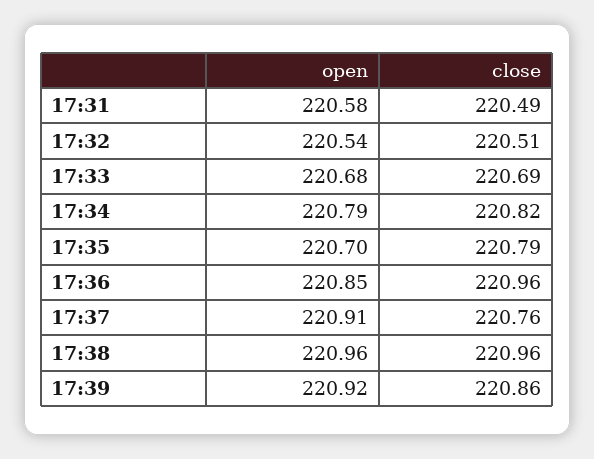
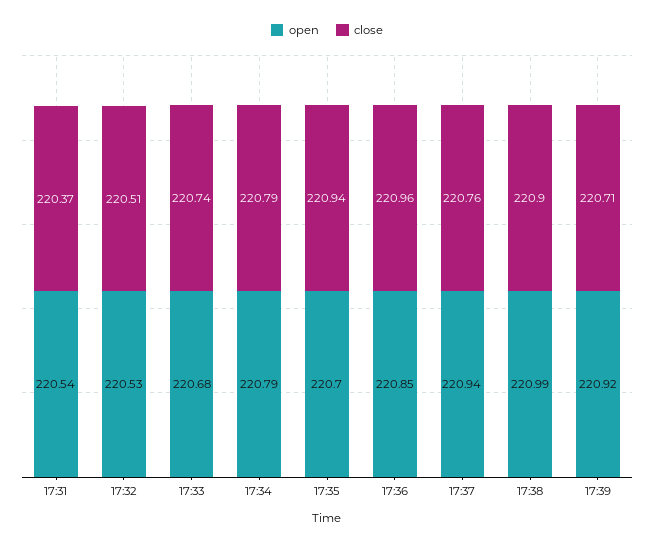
open, 17:31: 220.58 -> 220.54
close, 17:31: 220.49 -> 220.37
open, 17:32: 220.54 -> 220.53
close, 17:33: 220.69 -> 220.74
close, 17:34: 220.82 -> 220.79
close, 17:35: 220.79 -> 220.94
open, 17:37: 220.91 -> 220.94
open, 17:38: 220.96 -> 220.99
close, 17:38: 220.96 -> 220.9
close, 17:39: 220.86 -> 220.71

